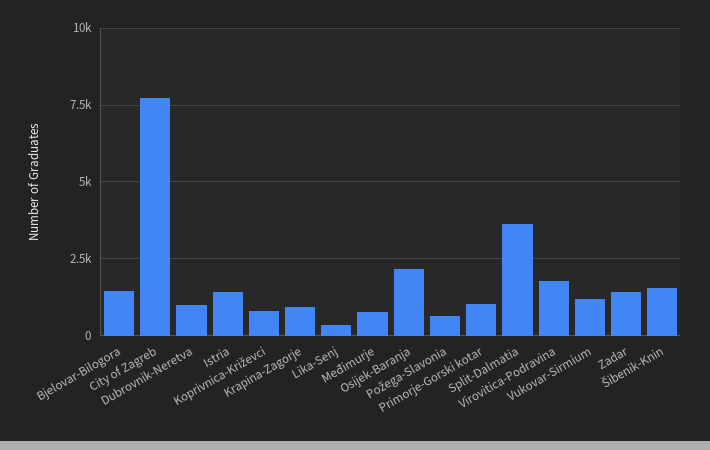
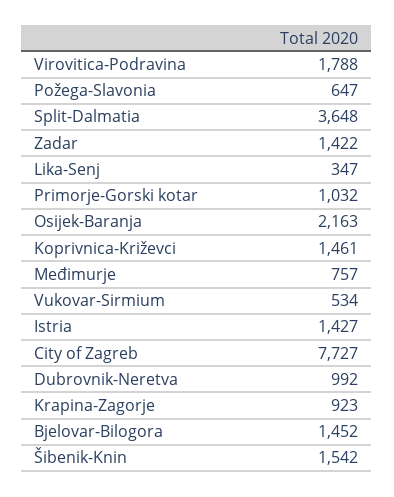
Koprivnica-Križevci: 750 -> 1461
Vukovar-Sirmium: 1250 -> 534

